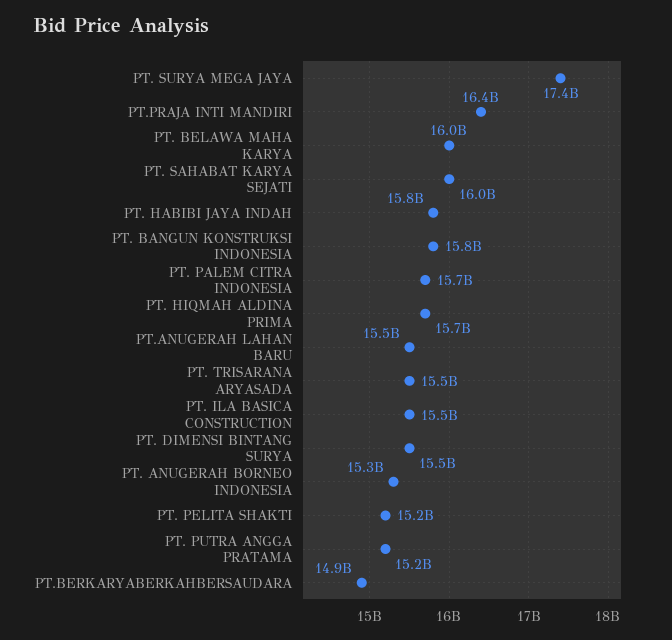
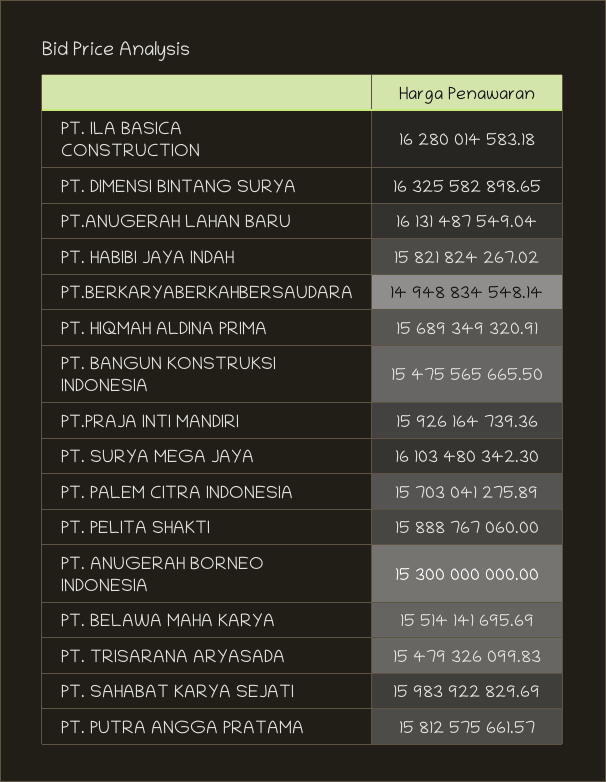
PT. SURYA MEGA JAYA: 17400000000 -> 16103480342.3
PT.PRAJA INTI MANDIRI: 16400000000 -> 15926164739.36
PT. BELAWA MAHA KARYA: 16000000000 -> 15514141695.69
PT. BANGUN KONSTRUKSI INDONESIA: 15800000000 -> 15475565665.5
PT.ANUGERAH LAHAN BARU: 15500000000 -> 16131487549.04
PT. ILA BASICA CONSTRUCTION: 15500000000 -> 16280014583.18
PT. DIMENSI BINTANG SURYA: 15500000000 -> 16325582898.65
PT. PELITA SHAKTI: 15200000000 -> 15888767060
PT. PUTRA ANGGA PRATAMA: 15200000000 -> 15812575661.57

